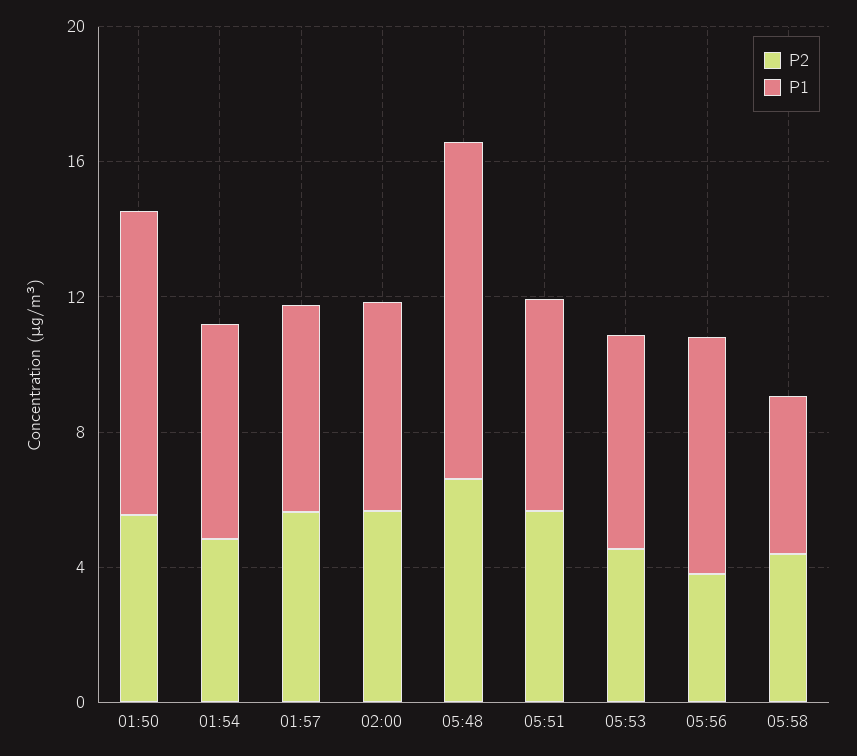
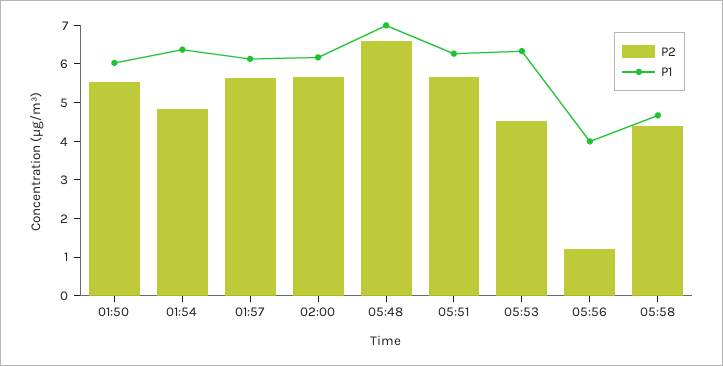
P1, 01:50: 9 -> 6
P1, 05:48: 10 -> 7
P2, 05:56: 4 -> 1.25
P1, 05:56: 7 -> 4

